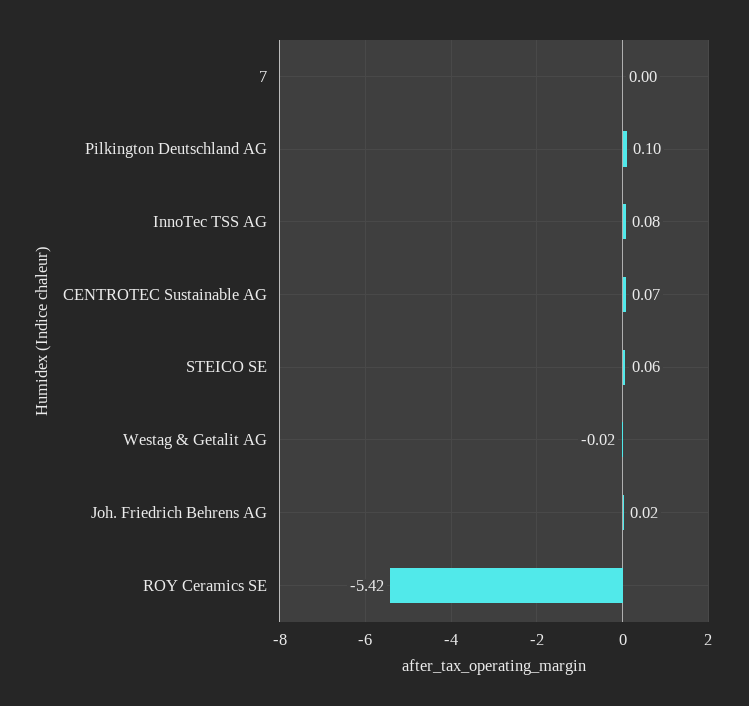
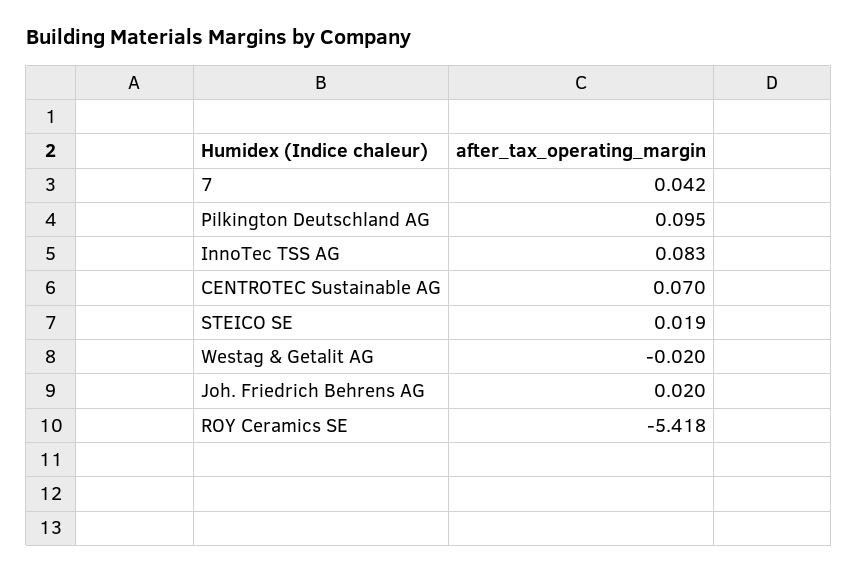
7: 0 -> 0.042
STEICO SE: 0.06 -> 0.019

